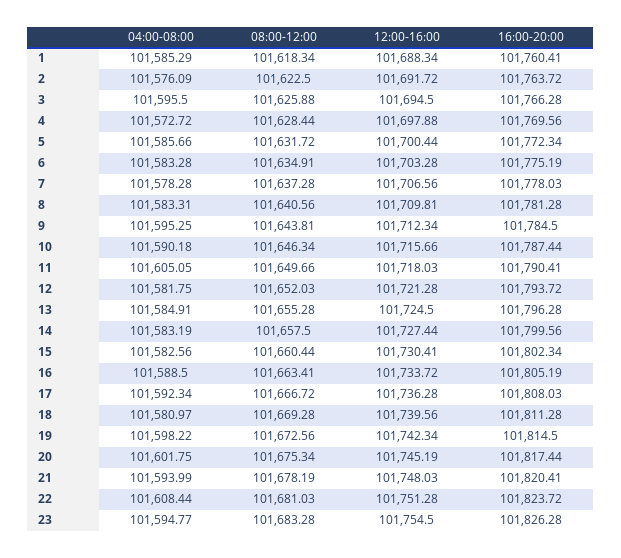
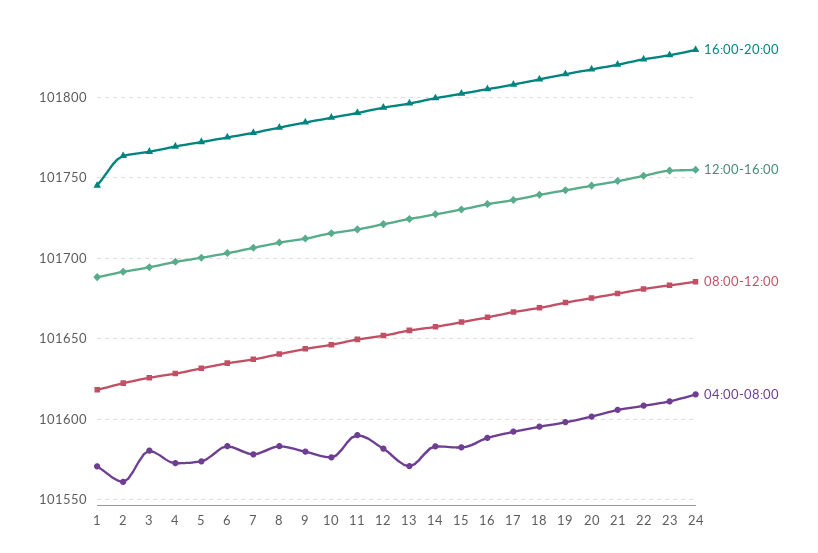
04:00-08:00, 1: 101585.29 -> 101570
16:00-20:00, 1: 101760.41 -> 101745
04:00-08:00, 2: 101576.09 -> 101560
04:00-08:00, 3: 101595.5 -> 101580
04:00-08:00, 5: 101585.66 -> 101575
04:00-08:00, 9: 101595.25 -> 101580
04:00-08:00, 10: 101590.18 -> 101575
04:00-08:00, 11: 101605.05 -> 101590
04:00-08:00, 13: 101584.91 -> 101570
04:00-08:00, 18: 101580.97 -> 101595
04:00-08:00, 21: 101593.99 -> 101605
04:00-08:00, 23: 101594.77 -> 101610
16:00-20:00, 24: none -> 101830
12:00-16:00, 24: none -> 101755
08:00-12:00, 24: none -> 101685
04:00-08:00, 24: none -> 101615

